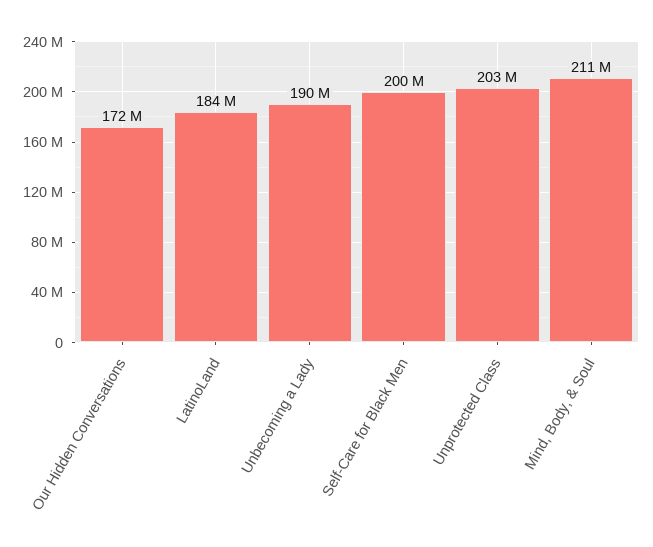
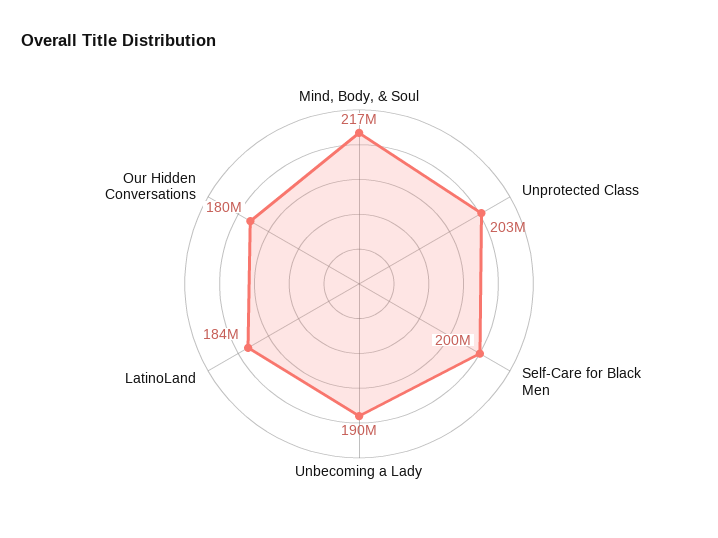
Our Hidden Conversations: 172000000 -> 180000000
Mind, Body, & Soul: 211000000 -> 217000000

